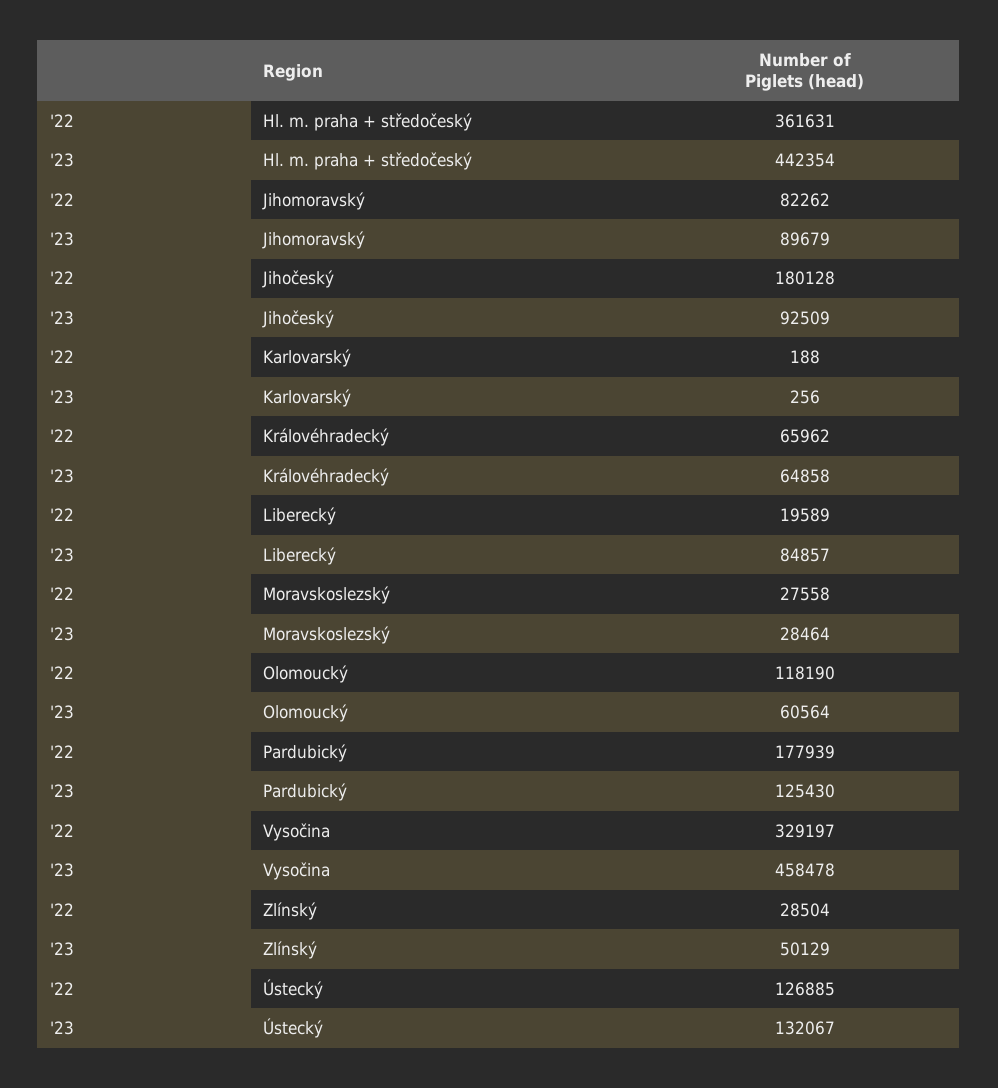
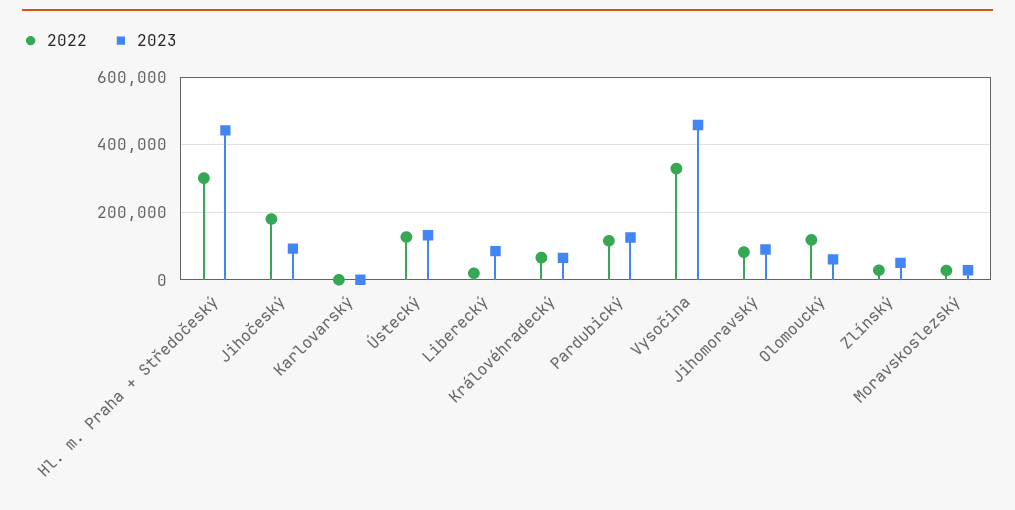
'22, Hl. m. praha + středočeský: 361631 -> 300000
'22, Pardubický: 177939 -> 120000

